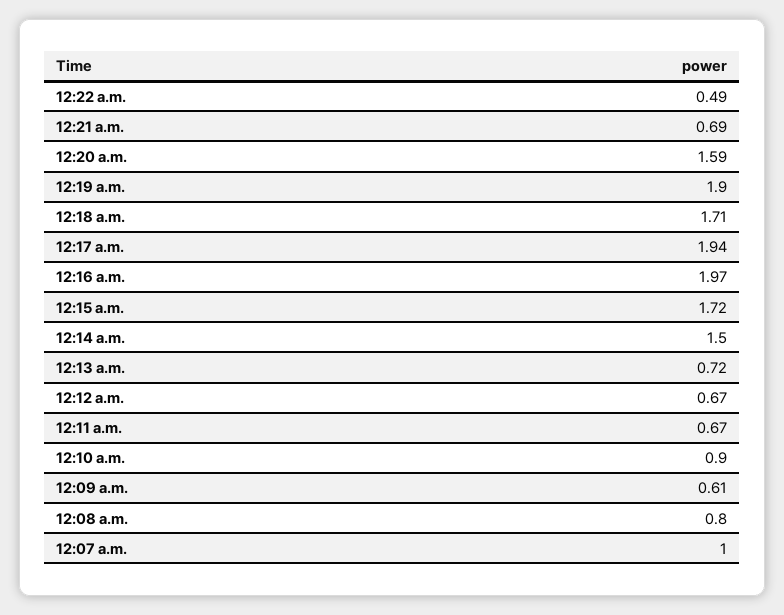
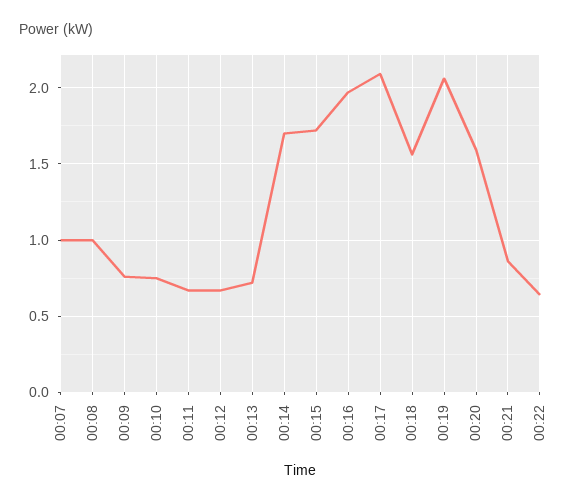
12:22 a.m.: 0.49 -> 0.65
12:21 a.m.: 0.69 -> 0.85
12:19 a.m.: 1.9 -> 2.05
12:18 a.m.: 1.71 -> 1.55
12:17 a.m.: 1.94 -> 2.1
12:14 a.m.: 1.5 -> 1.7
12:10 a.m.: 0.9 -> 0.75
12:09 a.m.: 0.61 -> 0.75
12:08 a.m.: 0.8 -> 1

